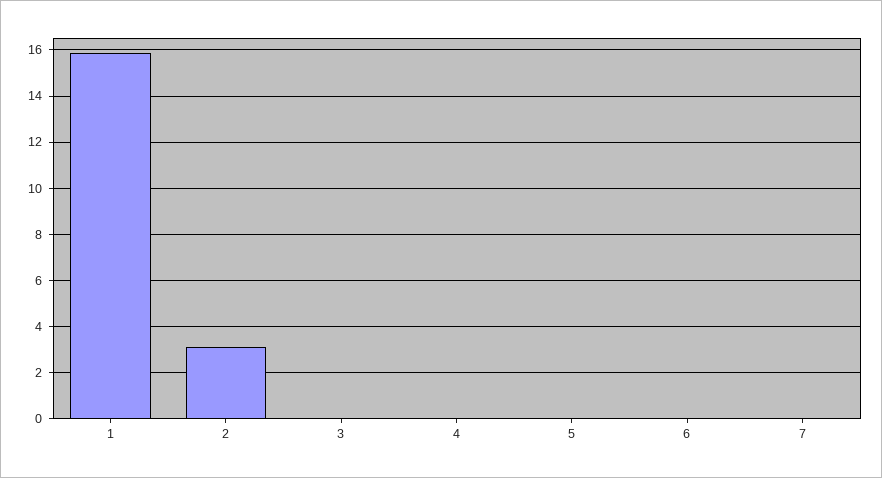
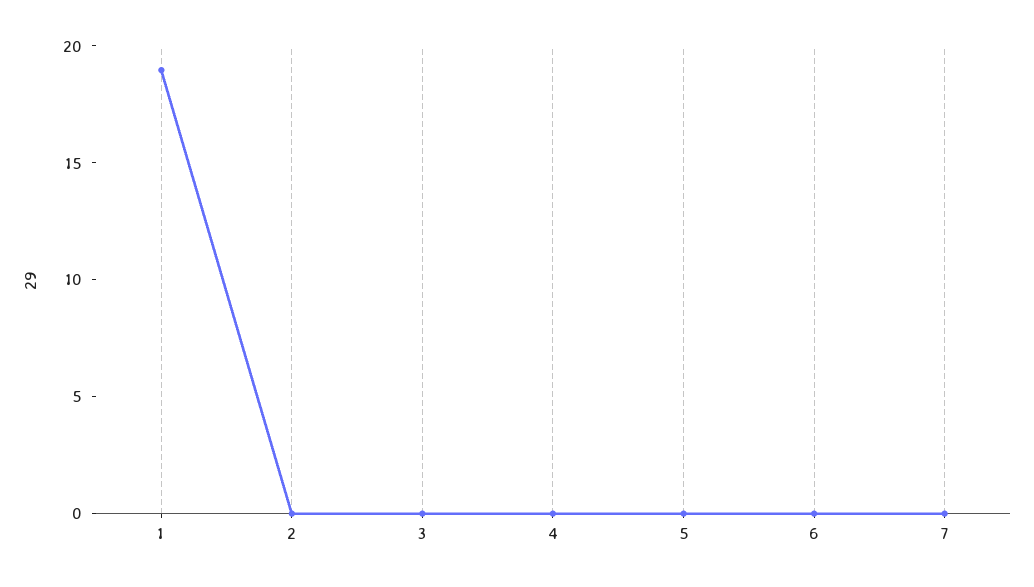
1: 16 -> 19
2: 3 -> 0

